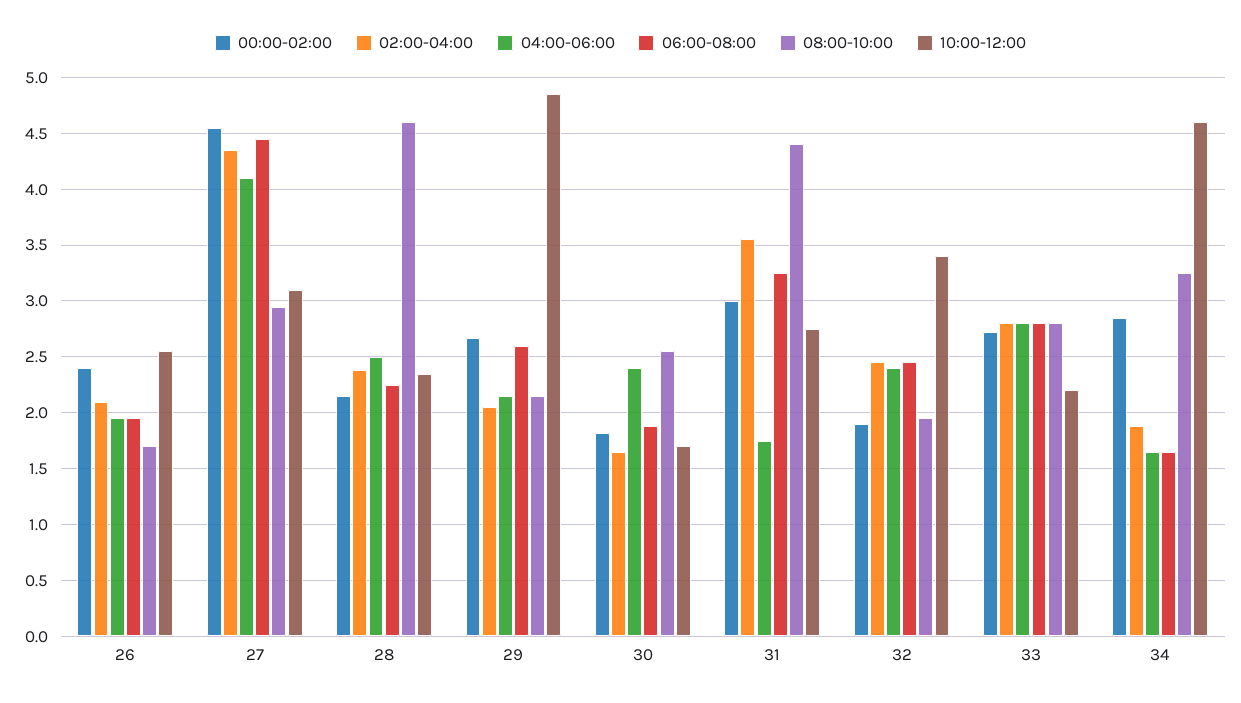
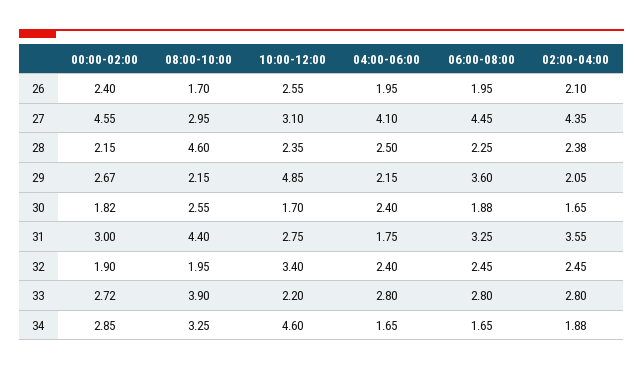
06:00-08:00, 29: 2.6 -> 3.6
08:00-10:00, 33: 2.8 -> 3.9

